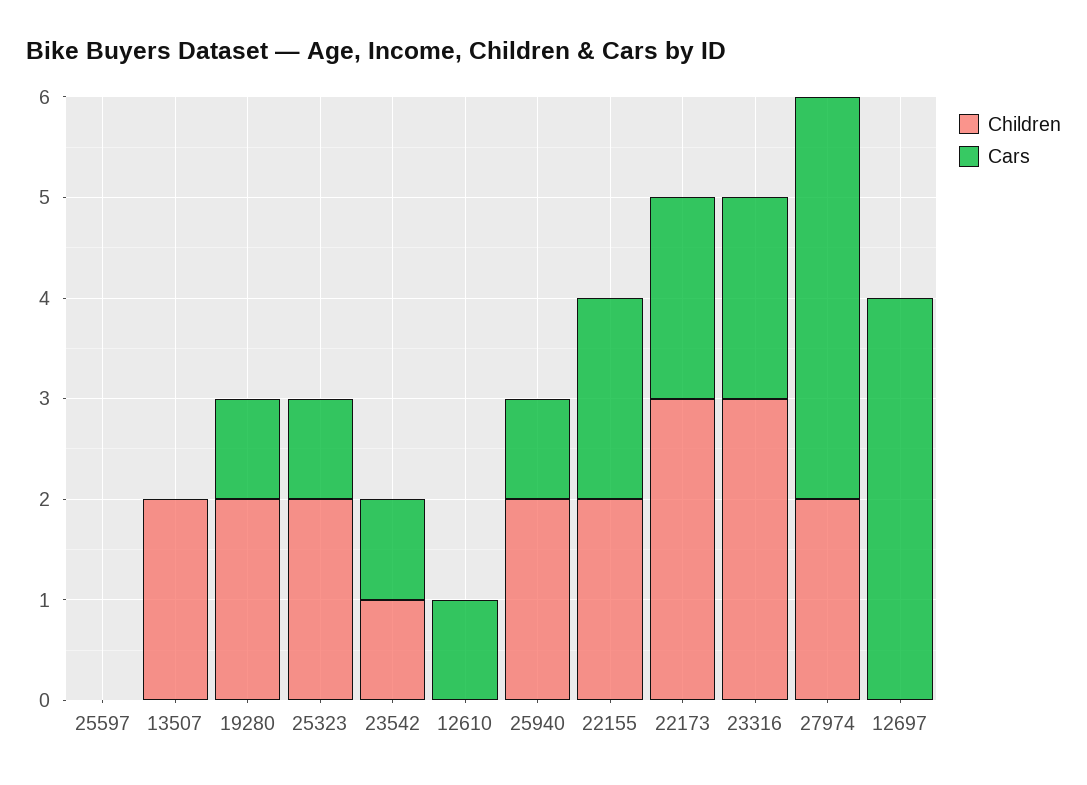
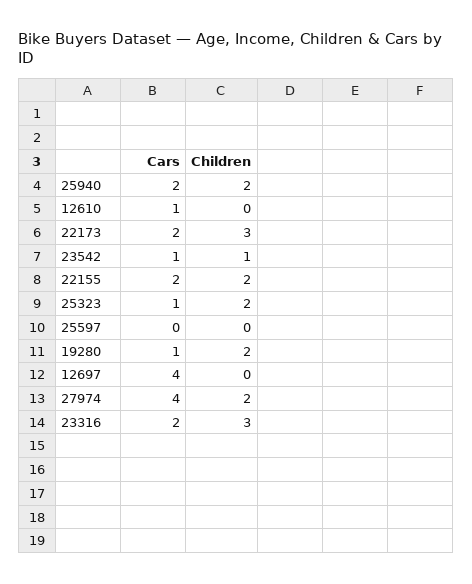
Children, 13507: 2 -> none
Cars, 13507: 0 -> none
Cars, 25940: 1 -> 2

